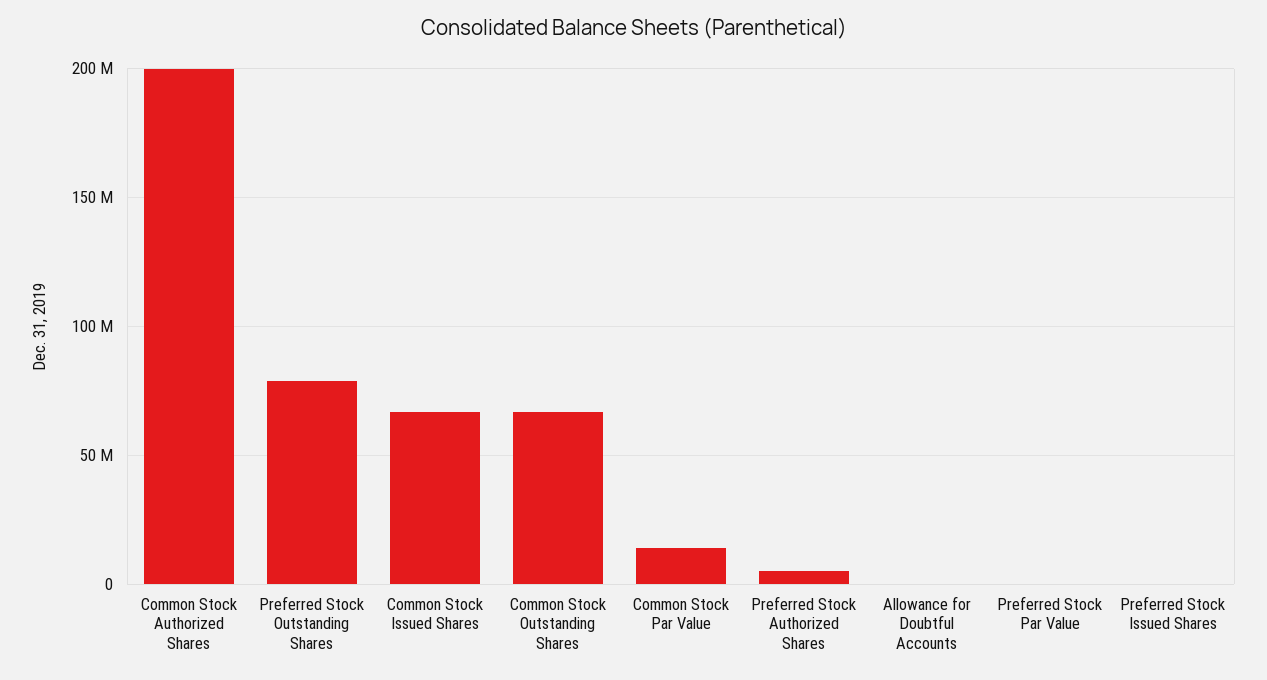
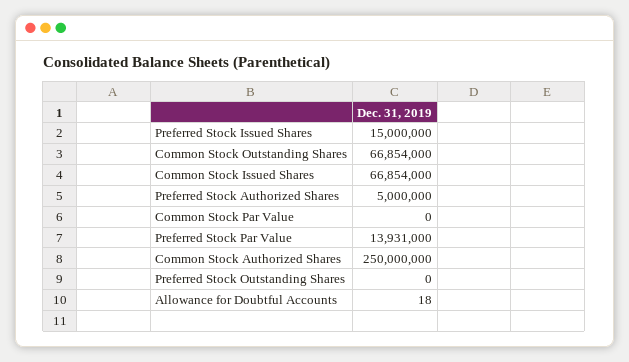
Common Stock Authorized Shares: 200000000 -> 250000000
Preferred Stock Outstanding Shares: 80000000 -> 0
Common Stock Par Value: 15000000 -> 0
Preferred Stock Par Value: 0 -> 13931000
Preferred Stock Issued Shares: 0 -> 15000000

